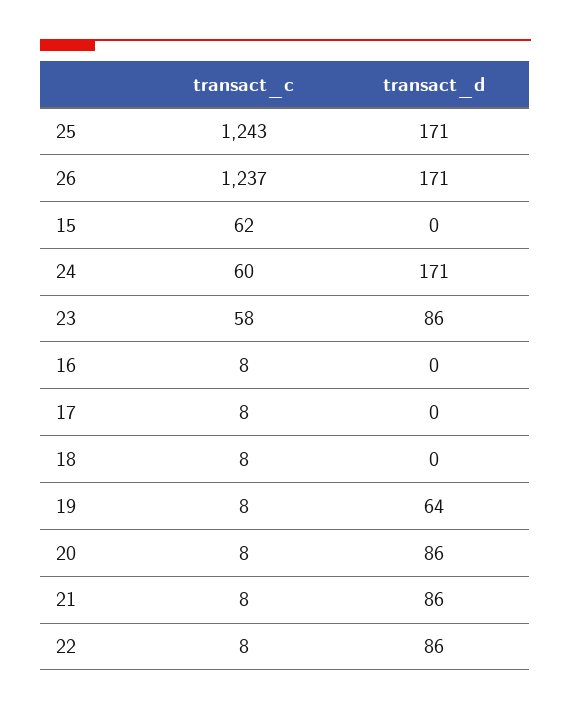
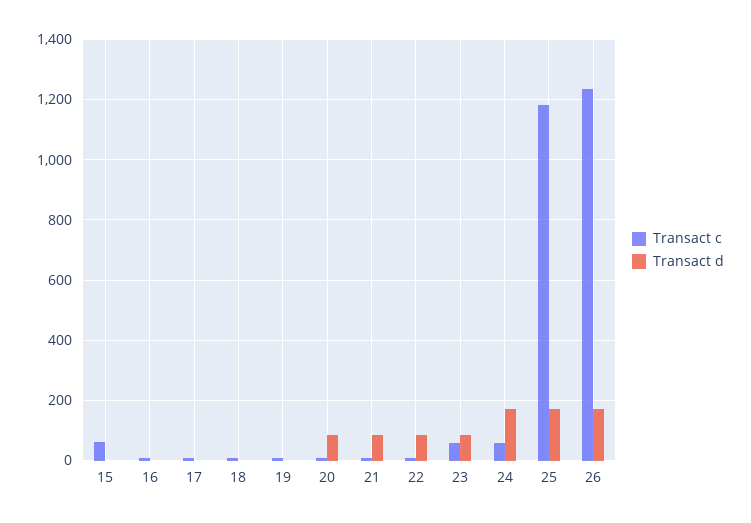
transact_c, 25: 1243 -> 1180
transact_d, 19: 64 -> 0

